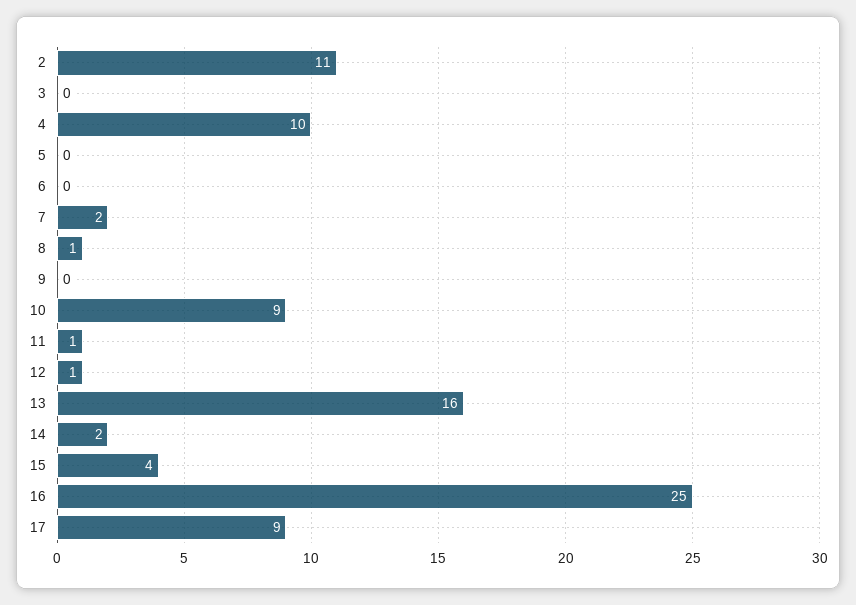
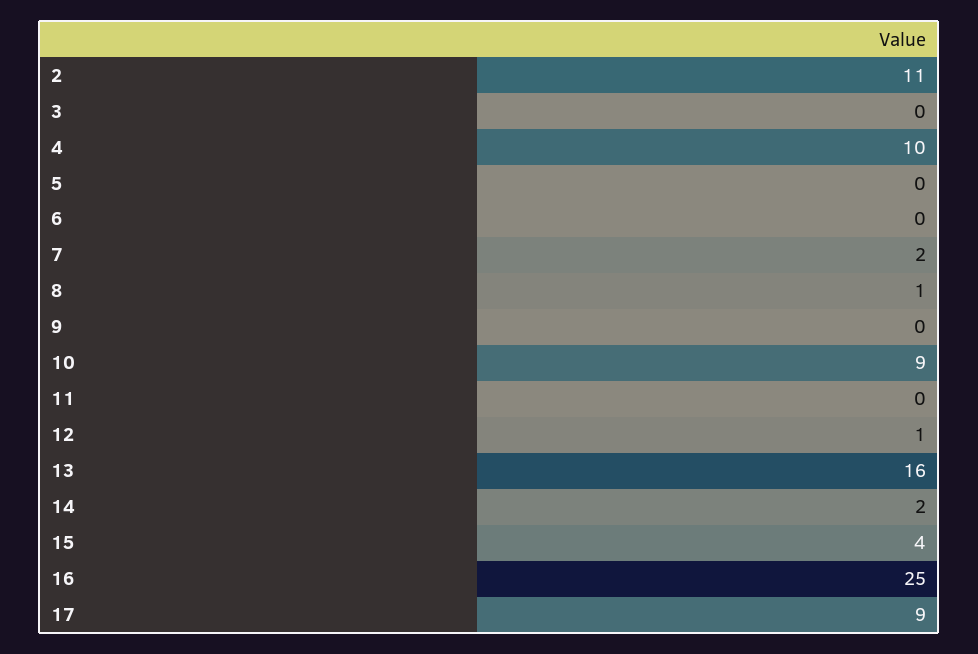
11: 1 -> 0

